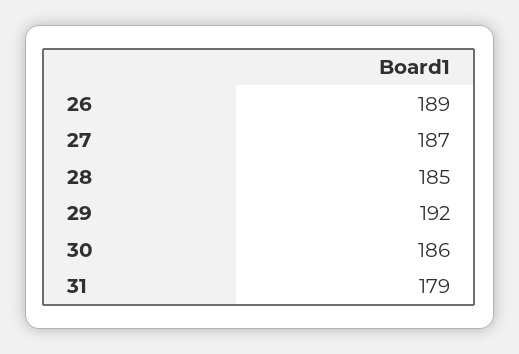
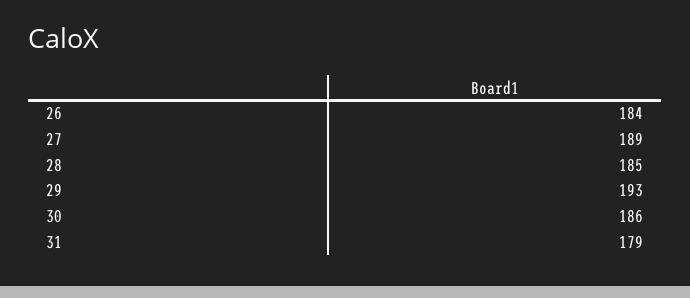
26: 189 -> 184
27: 187 -> 189
29: 192 -> 193

